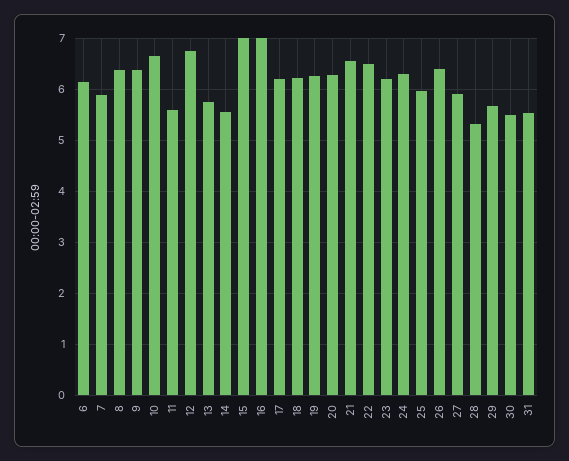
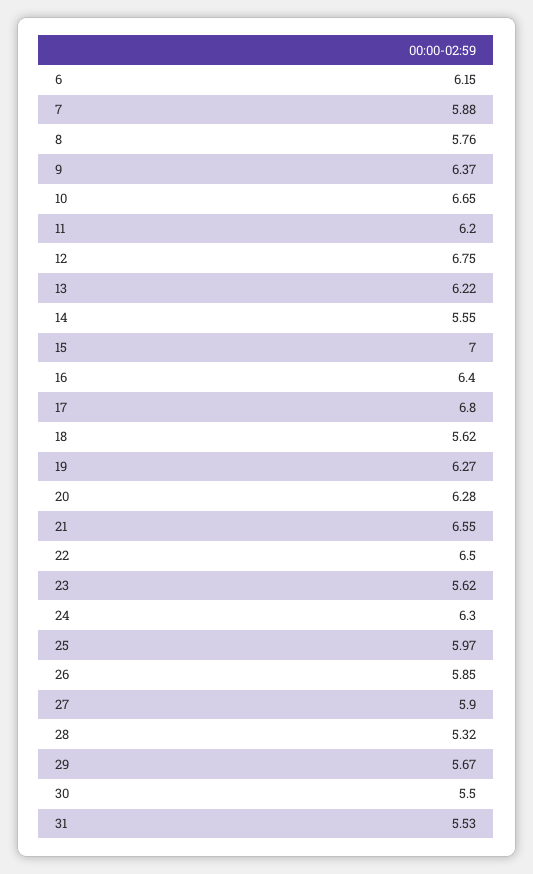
8: 6.4 -> 5.76
11: 5.6 -> 6.2
13: 5.8 -> 6.22
16: 7 -> 6.4
17: 6.2 -> 6.8
18: 6.2 -> 5.62
23: 6.2 -> 5.62
26: 6.4 -> 5.85

